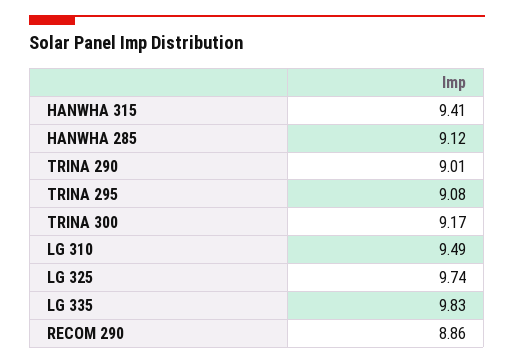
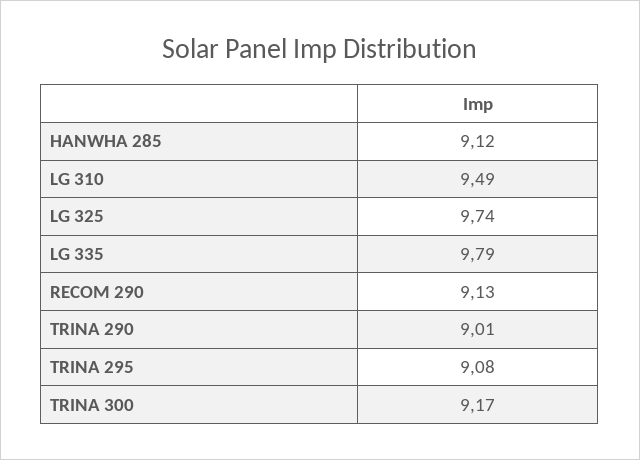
HANWHA 315: 9.41 -> none
LG 335: 9.83 -> 9.79
RECOM 290: 8.86 -> 9.13

